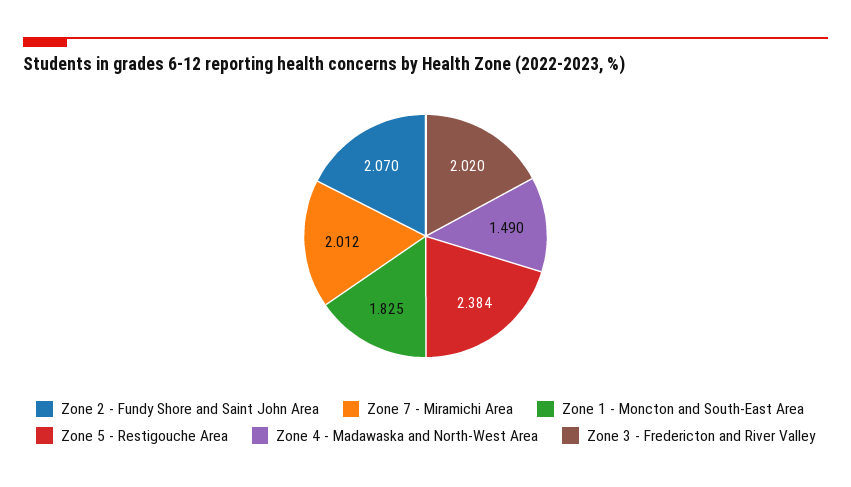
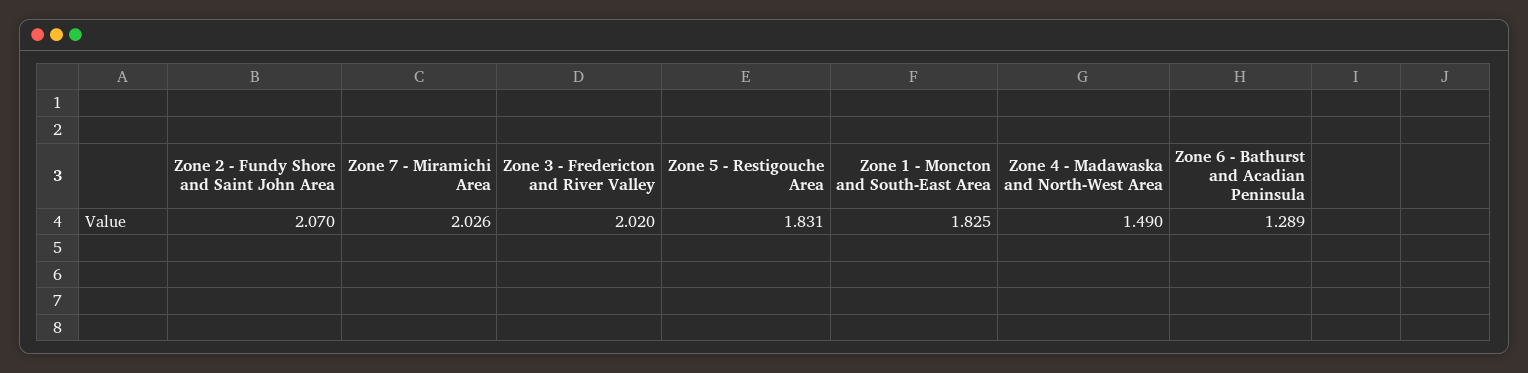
Zone 7 - Miramichi Area: 2.012 -> 2.026
Zone 5 - Restigouche Area: 2.384 -> 1.831
Zone 6 - Bathurst and Acadian Peninsula: none -> 1.289

